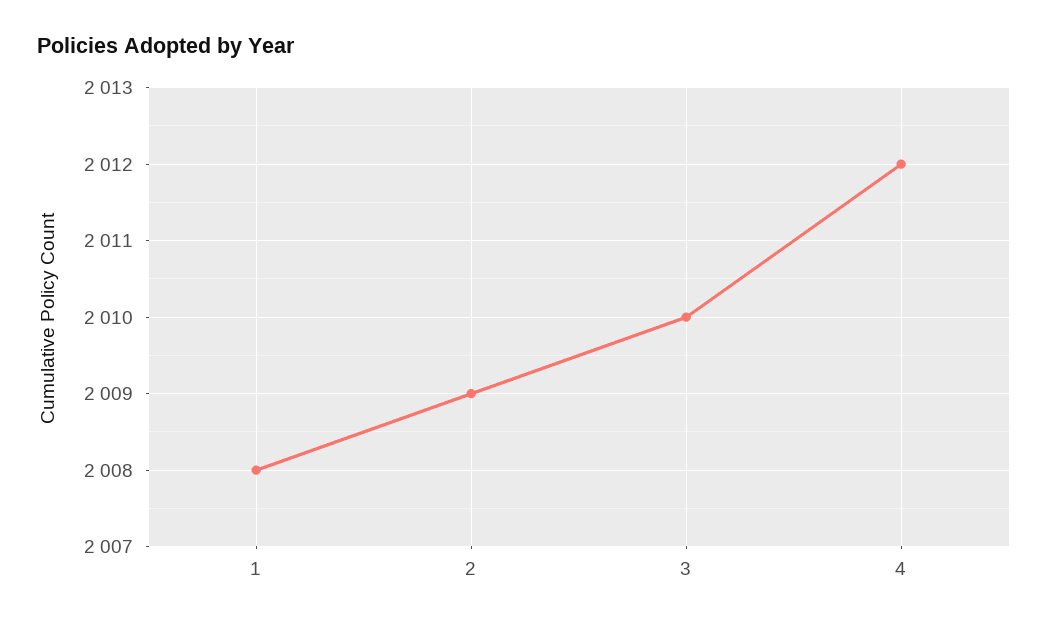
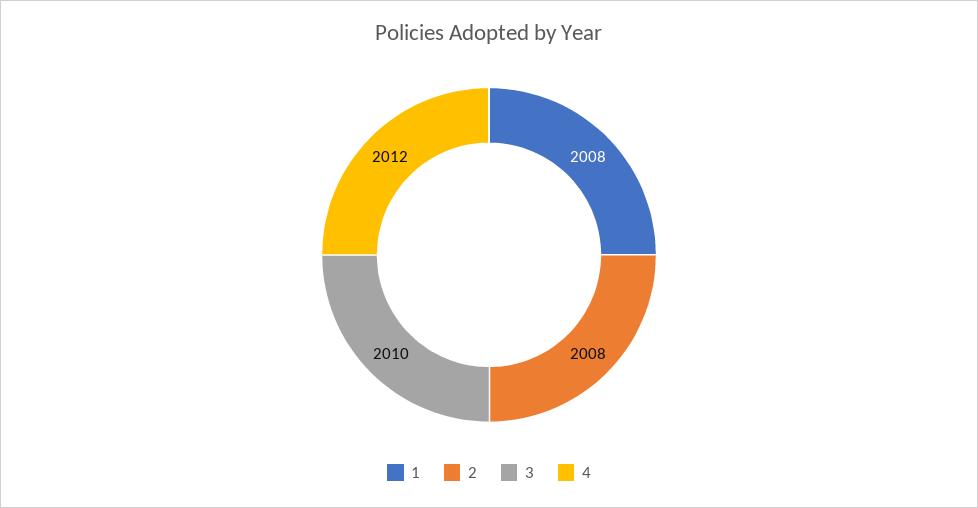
2: 2009 -> 2008

